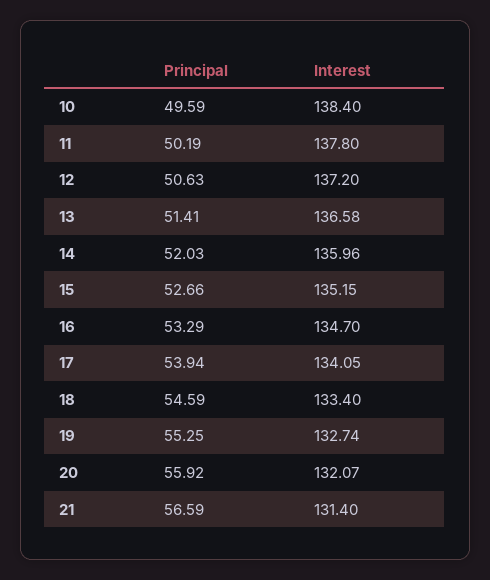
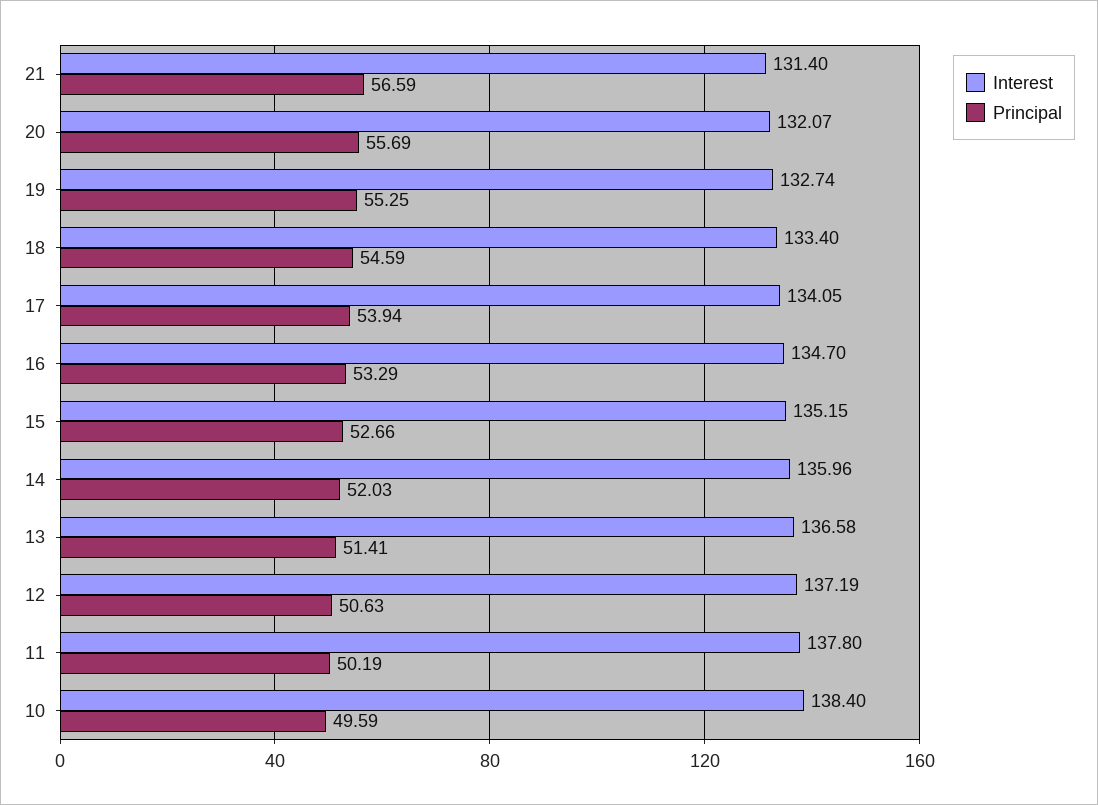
Interest, 12: 137.2 -> 137.19
Principal, 20: 55.92 -> 55.69

